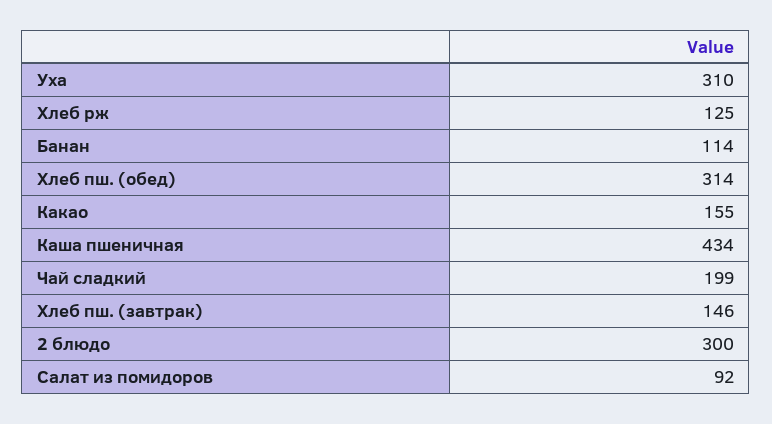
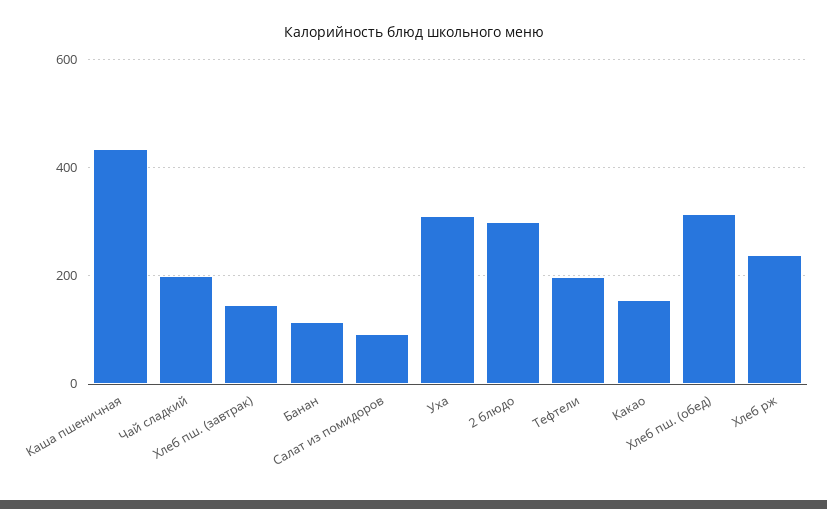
Хлеб рж: 125 -> 240
Тефтели: none -> 200

